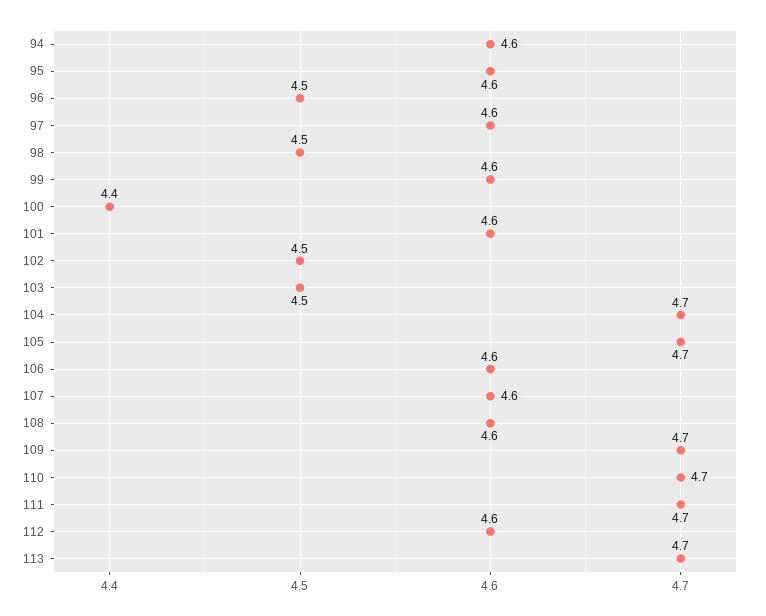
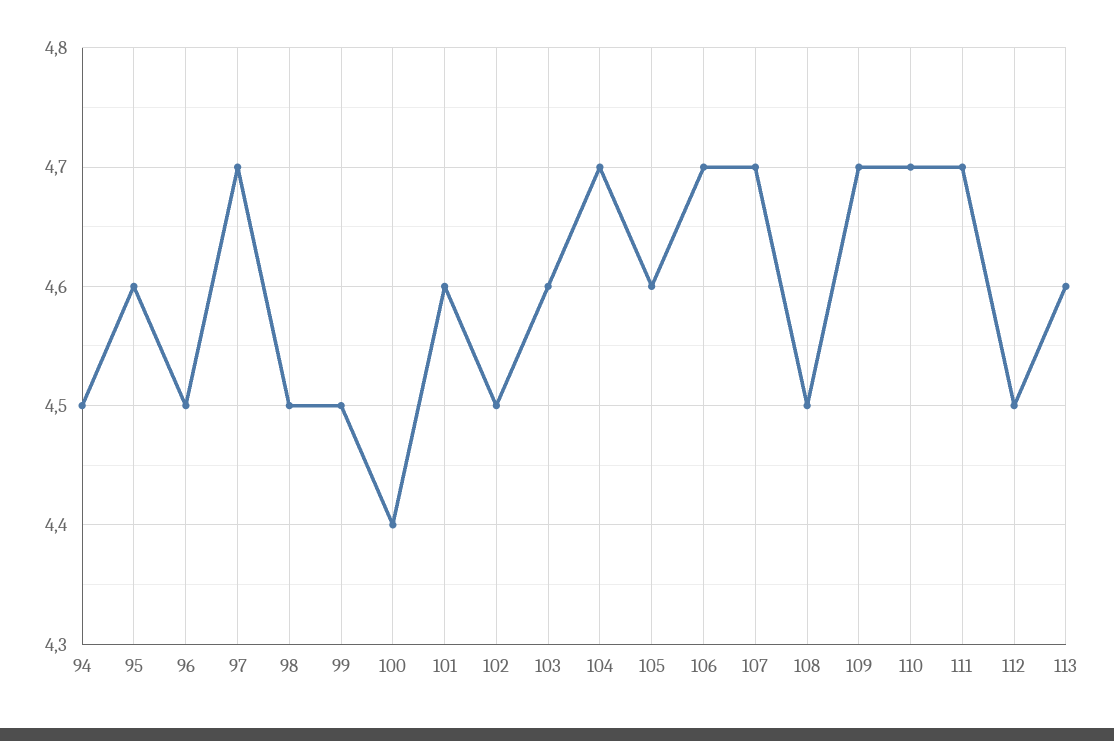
94: 4.6 -> 4.5
97: 4.6 -> 4.7
99: 4.6 -> 4.5
103: 4.5 -> 4.6
105: 4.7 -> 4.6
106: 4.6 -> 4.7
107: 4.6 -> 4.7
108: 4.6 -> 4.5
112: 4.6 -> 4.5
113: 4.7 -> 4.6

